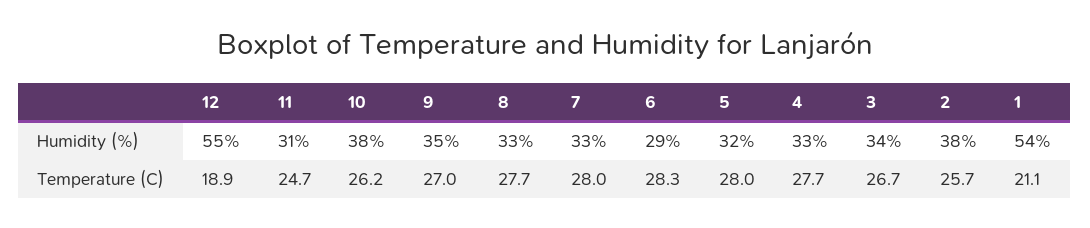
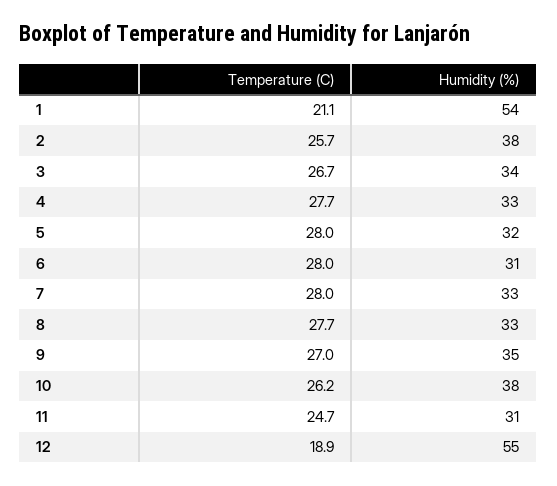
6, Humidity (%): 29 -> 31
6, Temperature (C): 28.3 -> 28

